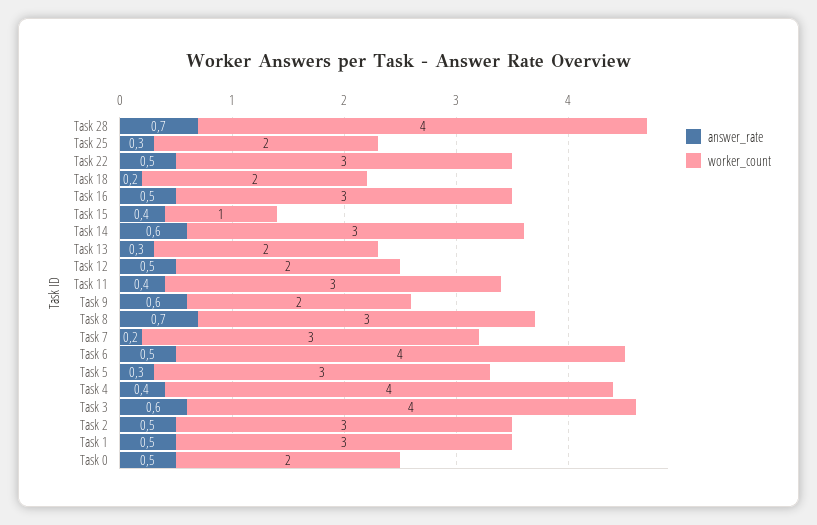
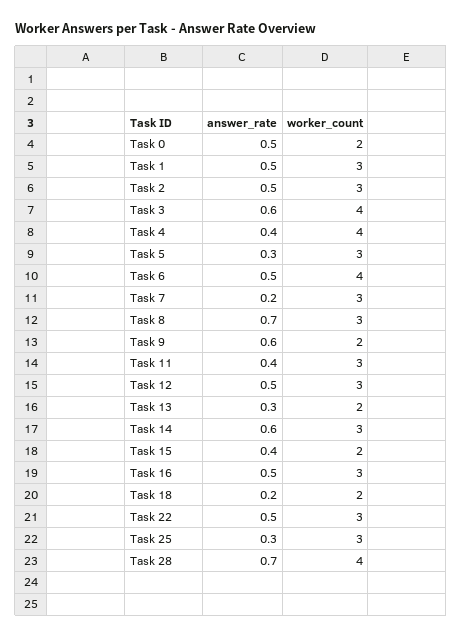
worker_count, Task 25: 2 -> 3
worker_count, Task 15: 1 -> 2
worker_count, Task 12: 2 -> 3

